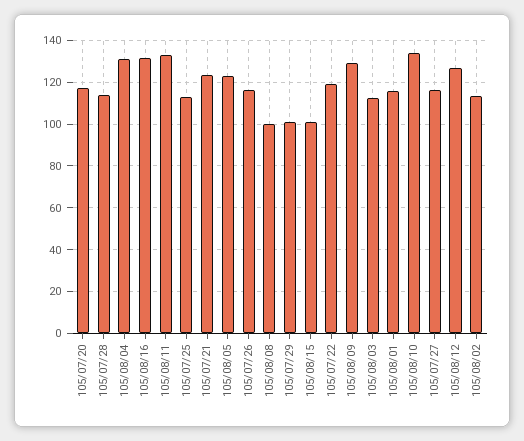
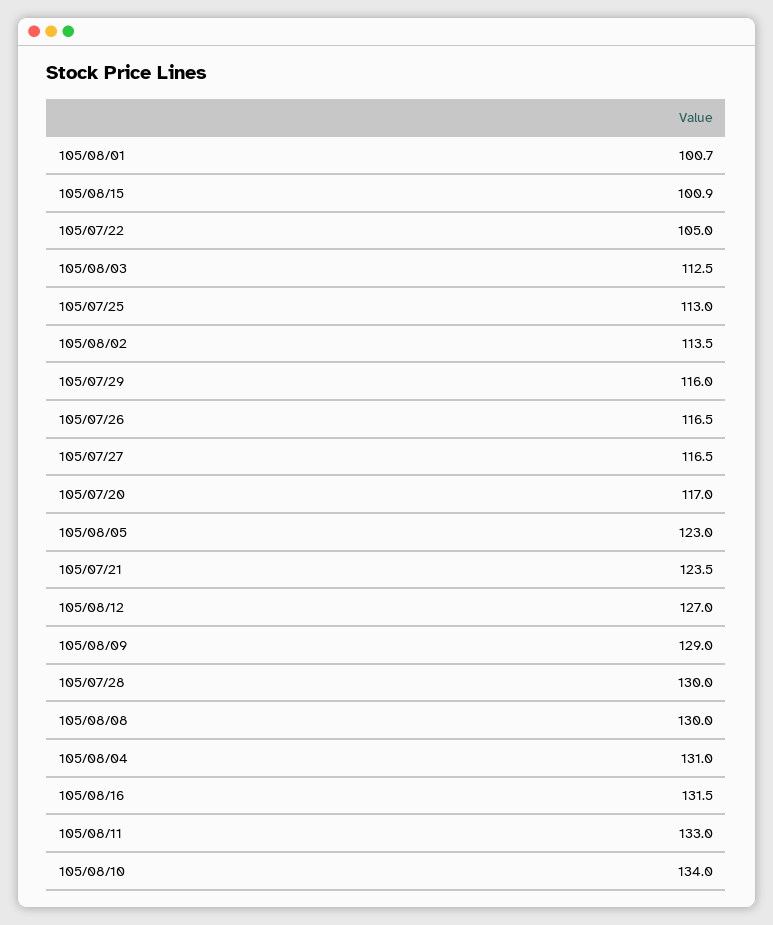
105/07/28: 115 -> 130
105/08/08: 100 -> 130
105/07/29: 100 -> 116
105/07/22: 120 -> 105
105/08/01: 115 -> 100.7

